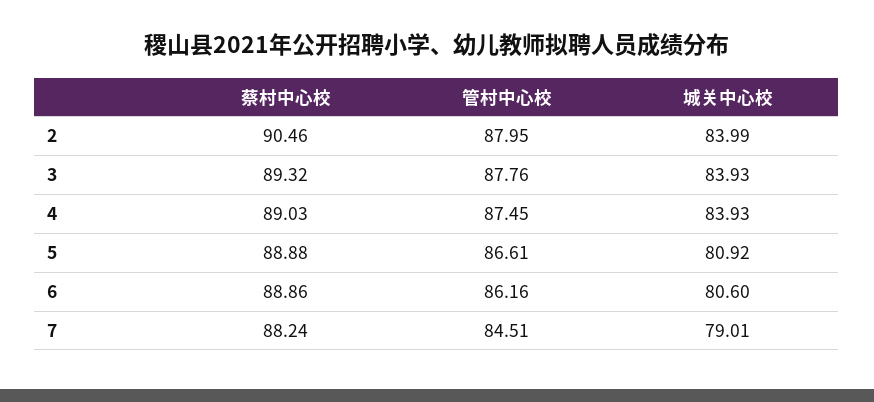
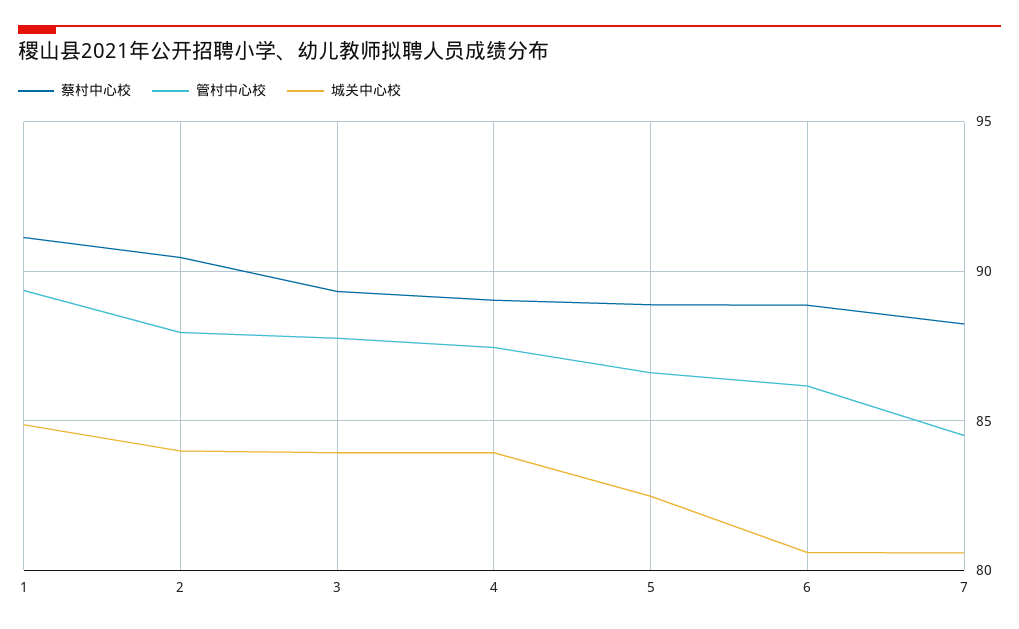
城关中心校, 5: 80.92 -> 82.5
城关中心校, 7: 79.01 -> 80.5
蔡村中心校, 1: none -> 91
管村中心校, 1: none -> 89.5
城关中心校, 1: none -> 85

